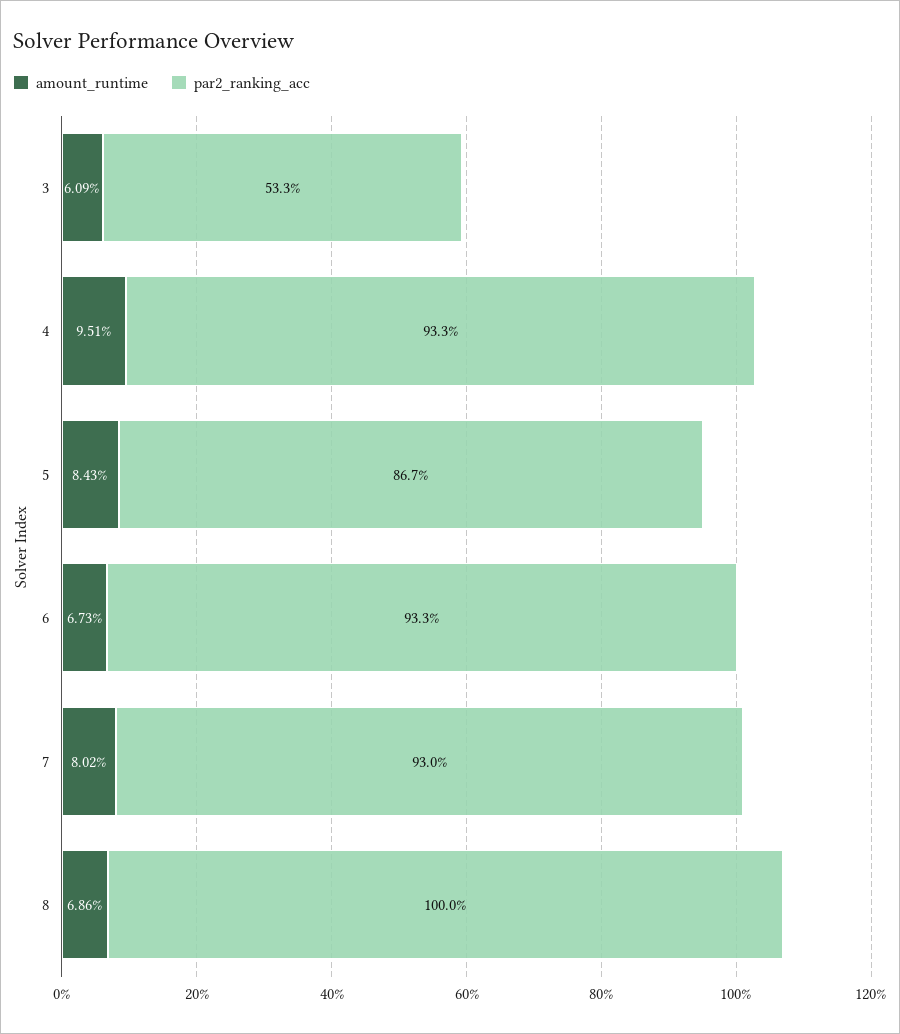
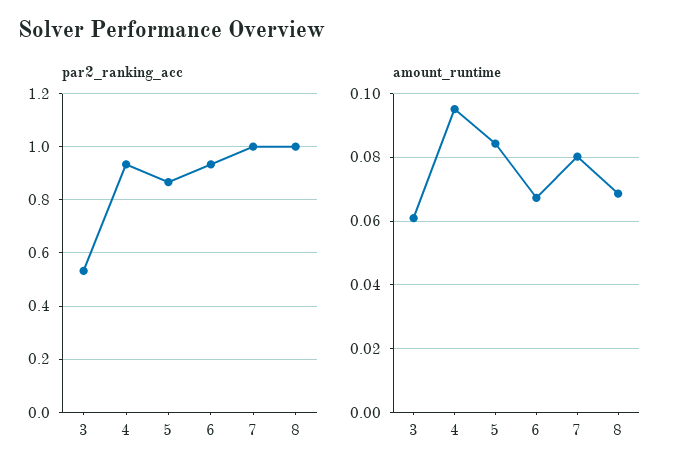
par2_ranking_acc, 7: 0.93 -> 1

